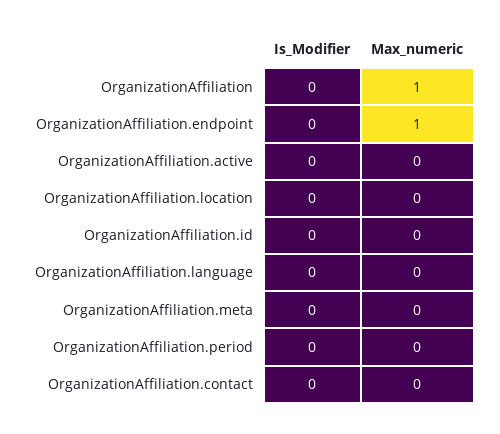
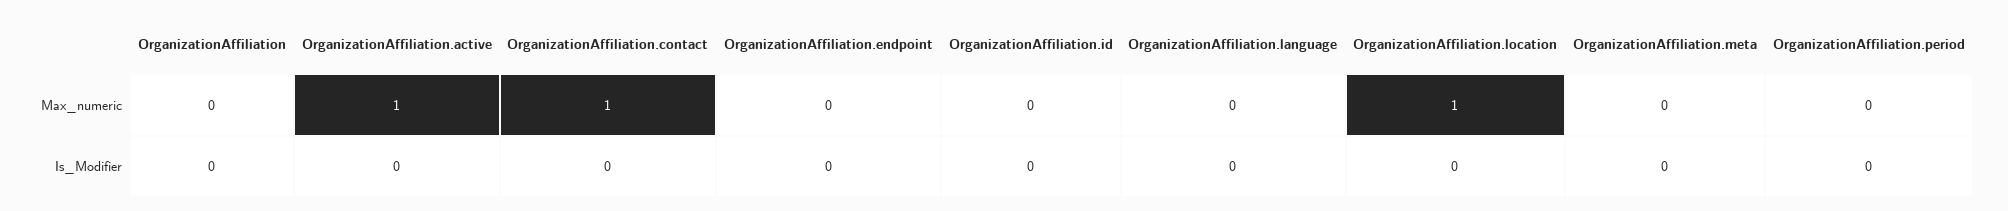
Max_numeric, OrganizationAffiliation: 1 -> 0
Max_numeric, OrganizationAffiliation.endpoint: 1 -> 0
Max_numeric, OrganizationAffiliation.active: 0 -> 1
Max_numeric, OrganizationAffiliation.location: 0 -> 1
Max_numeric, OrganizationAffiliation.contact: 0 -> 1

